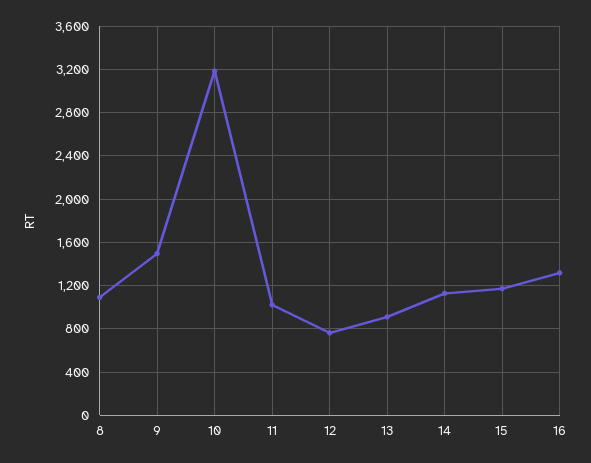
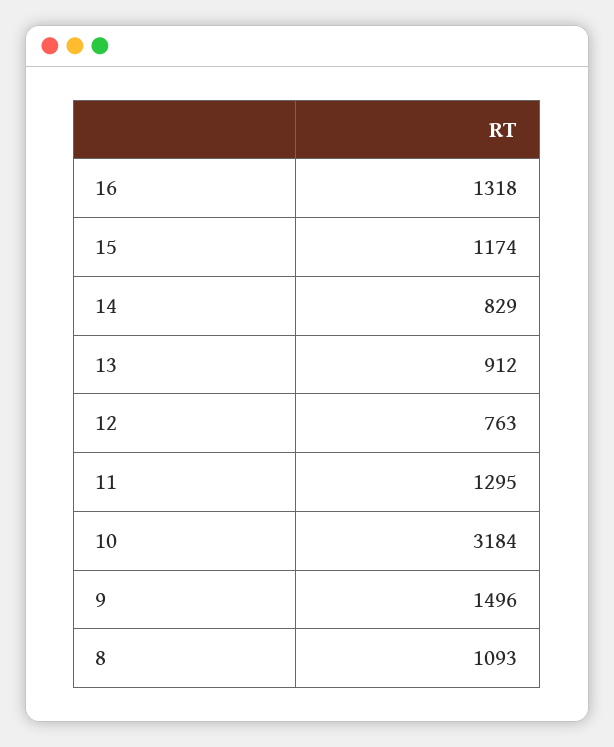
11: 1000 -> 1295
14: 1100 -> 829

